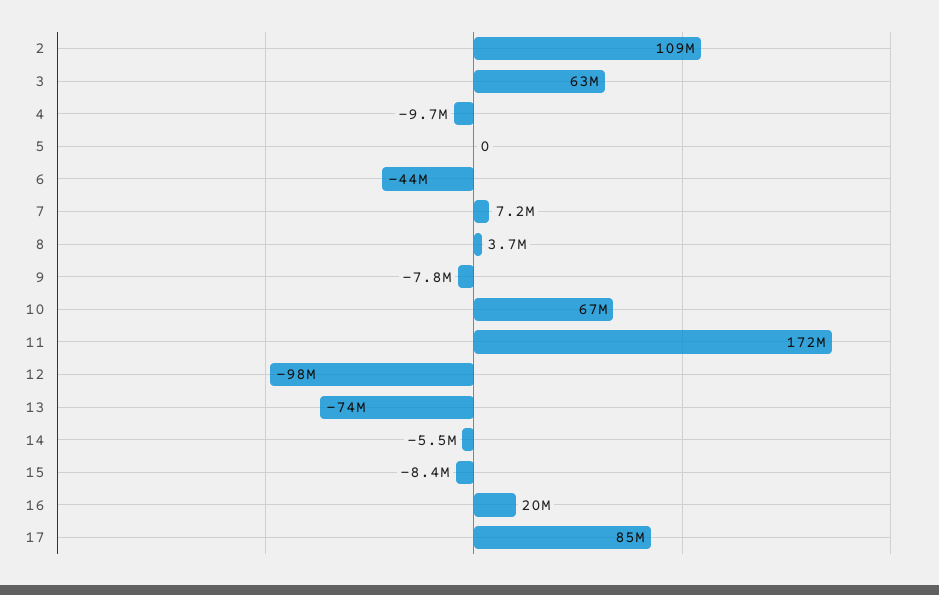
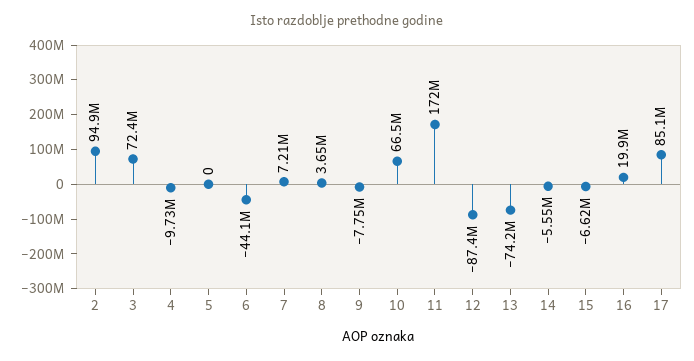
2: 109000000 -> 94900000
3: 63000000 -> 72400000
12: -98000000 -> -87400000
15: -8400000 -> -6620000

